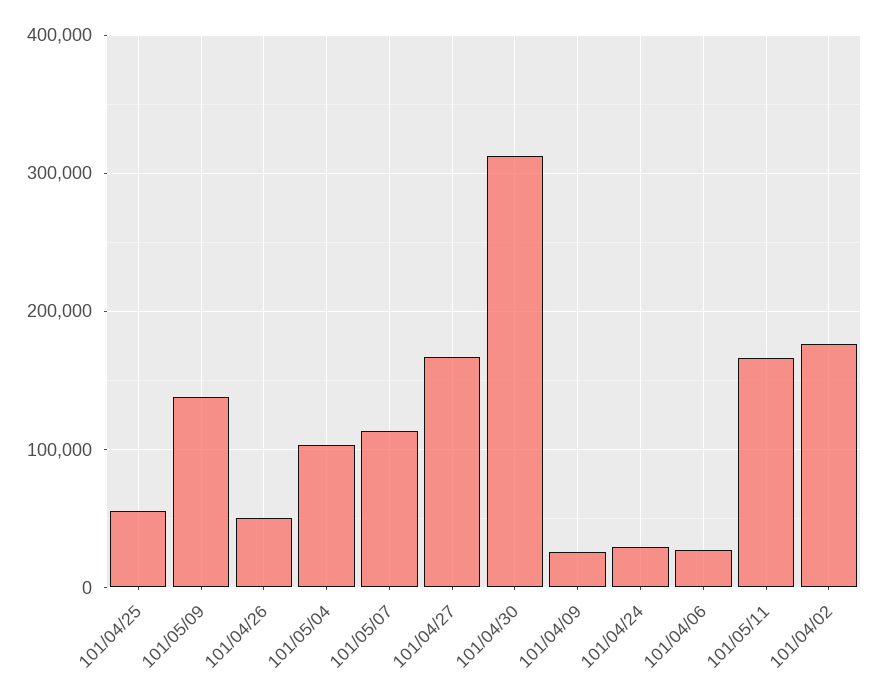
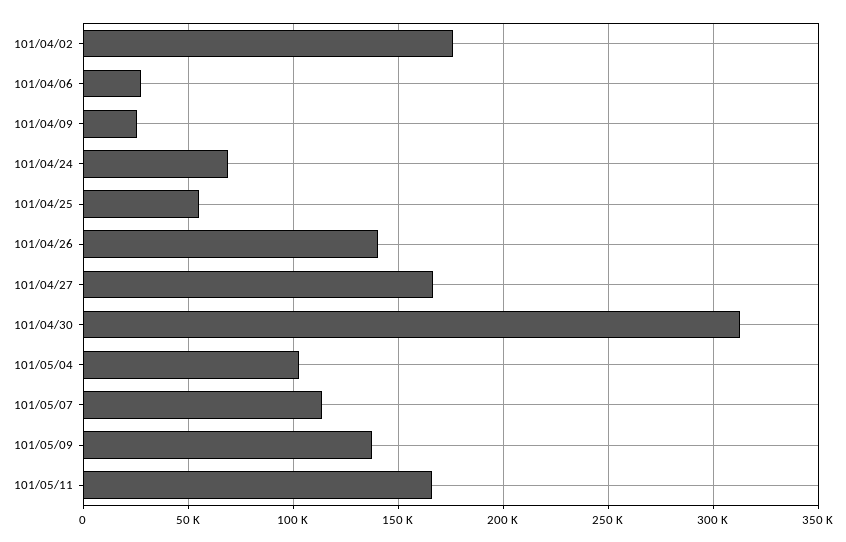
101/04/26: 50000 -> 140000
101/04/24: 30000 -> 70000

